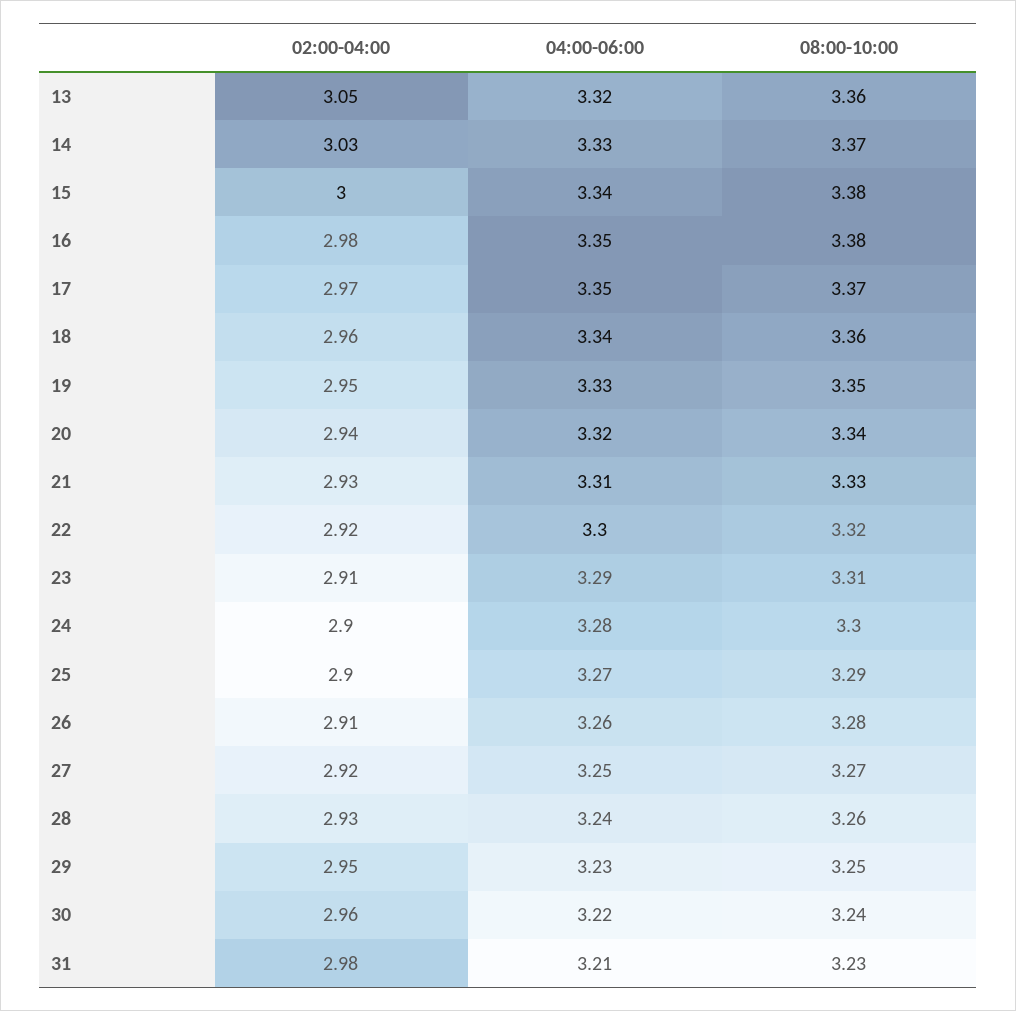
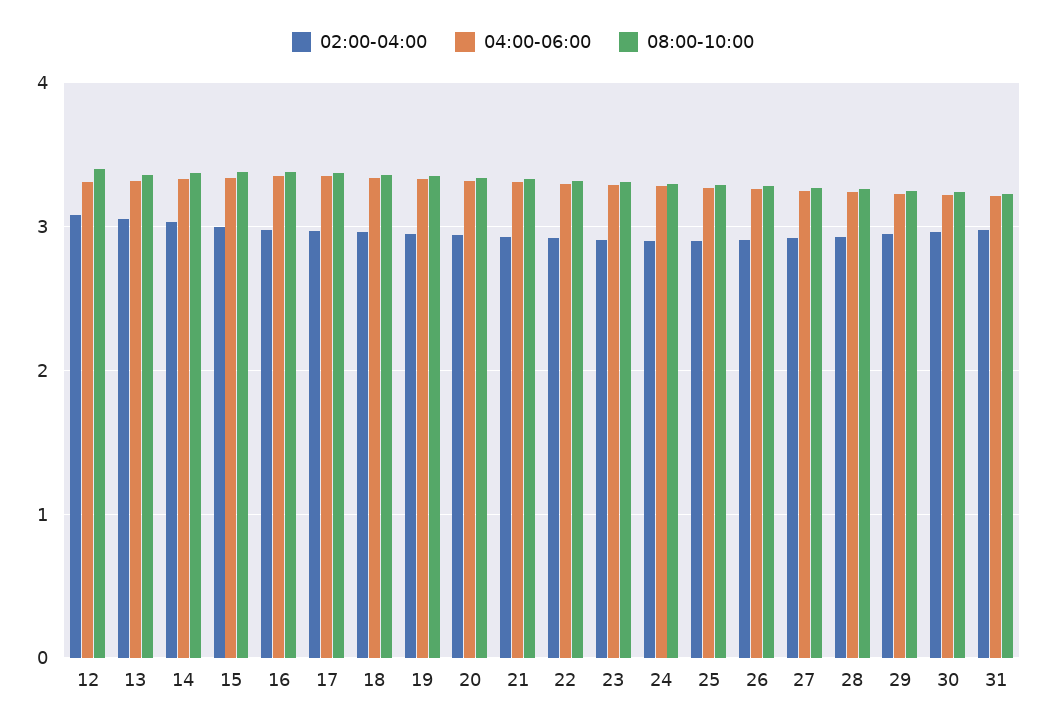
02:00-04:00, 12: none -> 3.1
04:00-06:00, 12: none -> 3.3
08:00-10:00, 12: none -> 3.4

